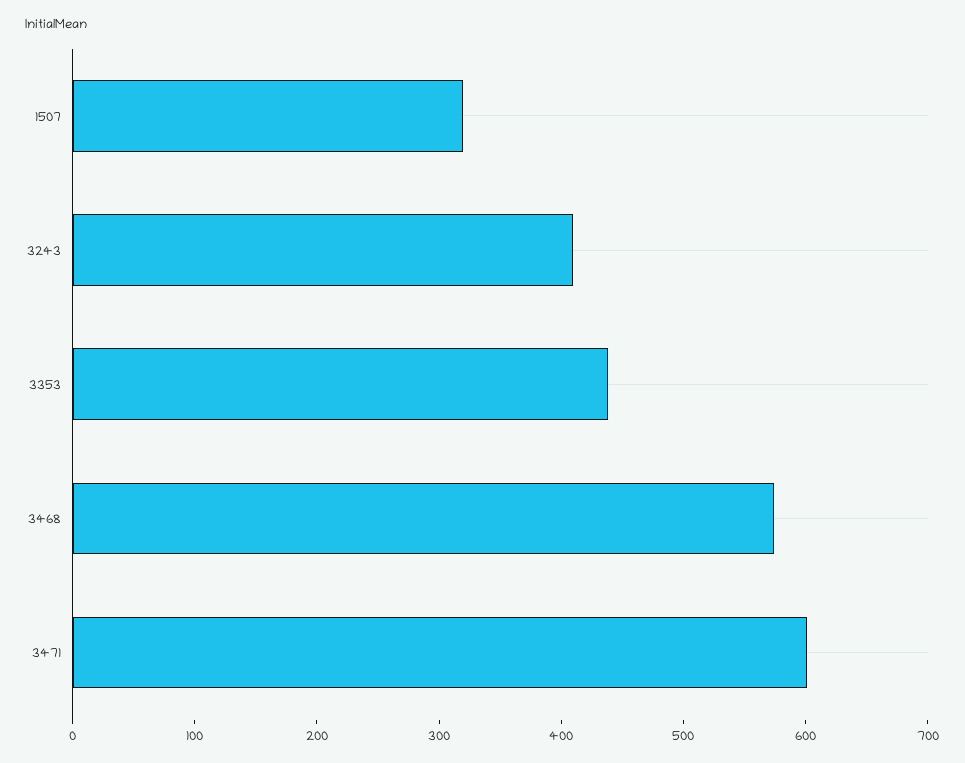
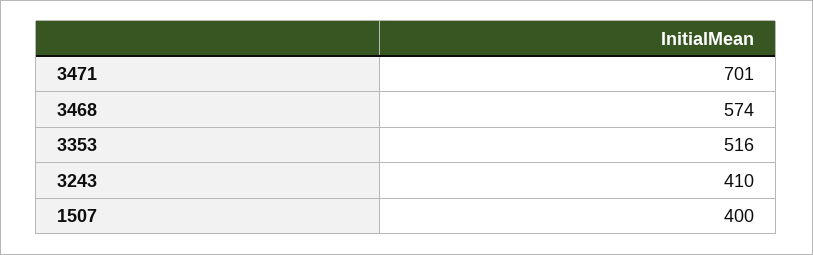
1507: 320 -> 400
3353: 440 -> 516
3471: 600 -> 701

